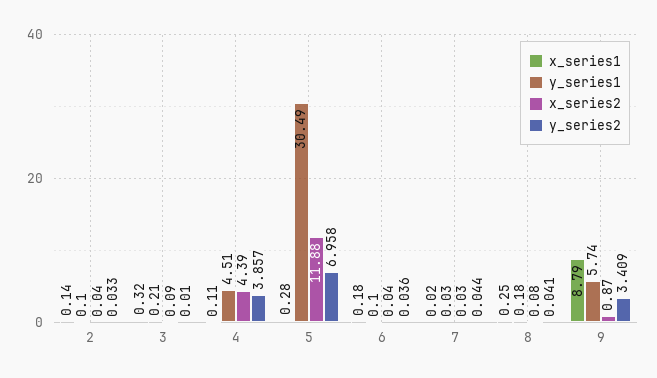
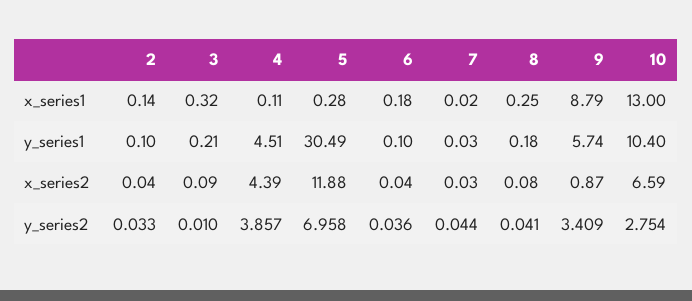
x_series1, 10: none -> 13
y_series1, 10: none -> 10.4
x_series2, 10: none -> 6.59
y_series2, 10: none -> 2.754

